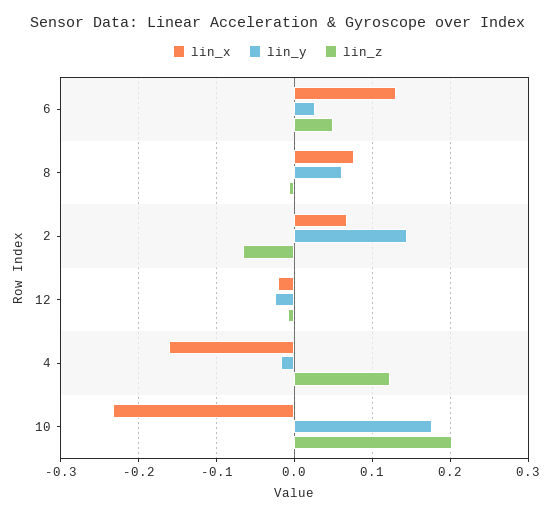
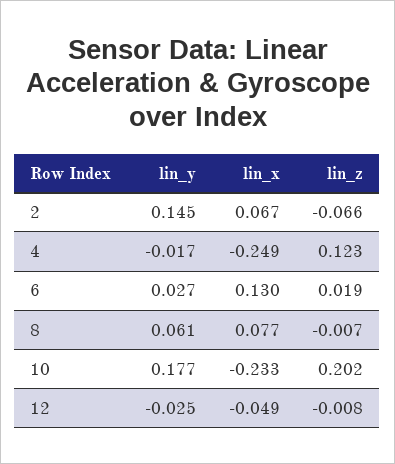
lin_z, 6: 0.05 -> 0.019
lin_x, 12: -0.02 -> -0.049
lin_x, 4: -0.16 -> -0.249

